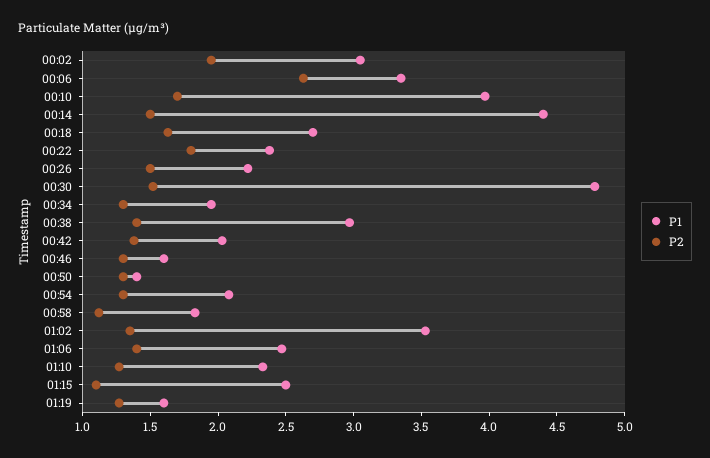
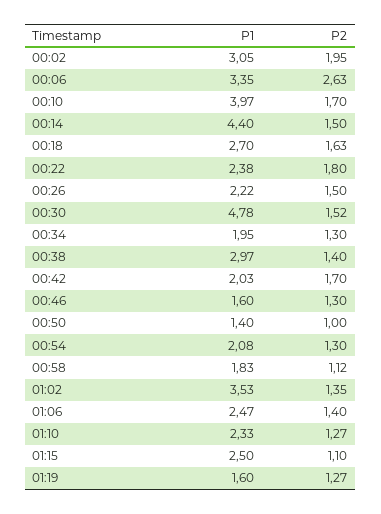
P2, 00:42: 1.4 -> 1.7
P2, 00:50: 1.3 -> 1

